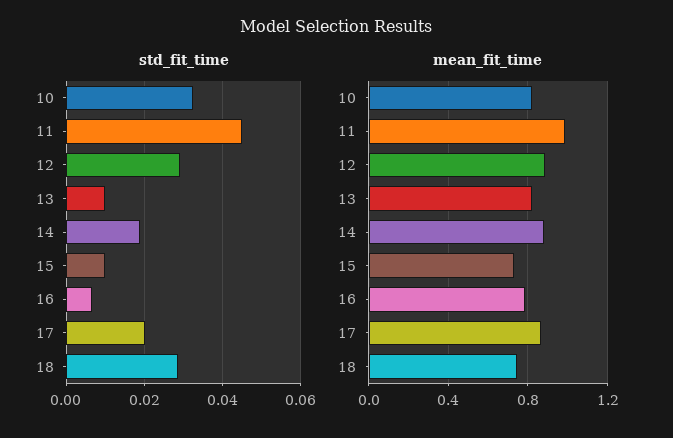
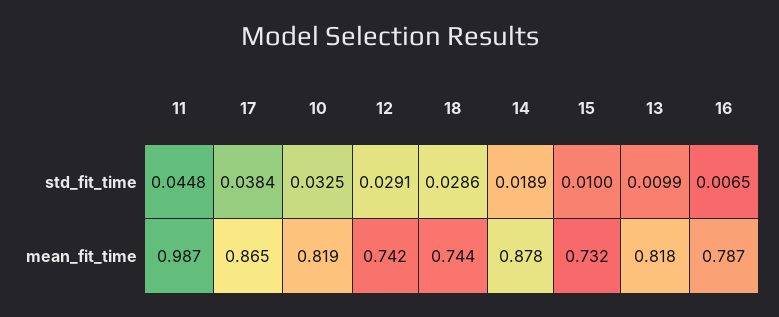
std_fit_time, 17: 0.02 -> 0.0384
mean_fit_time, 12: 0.9 -> 0.742

